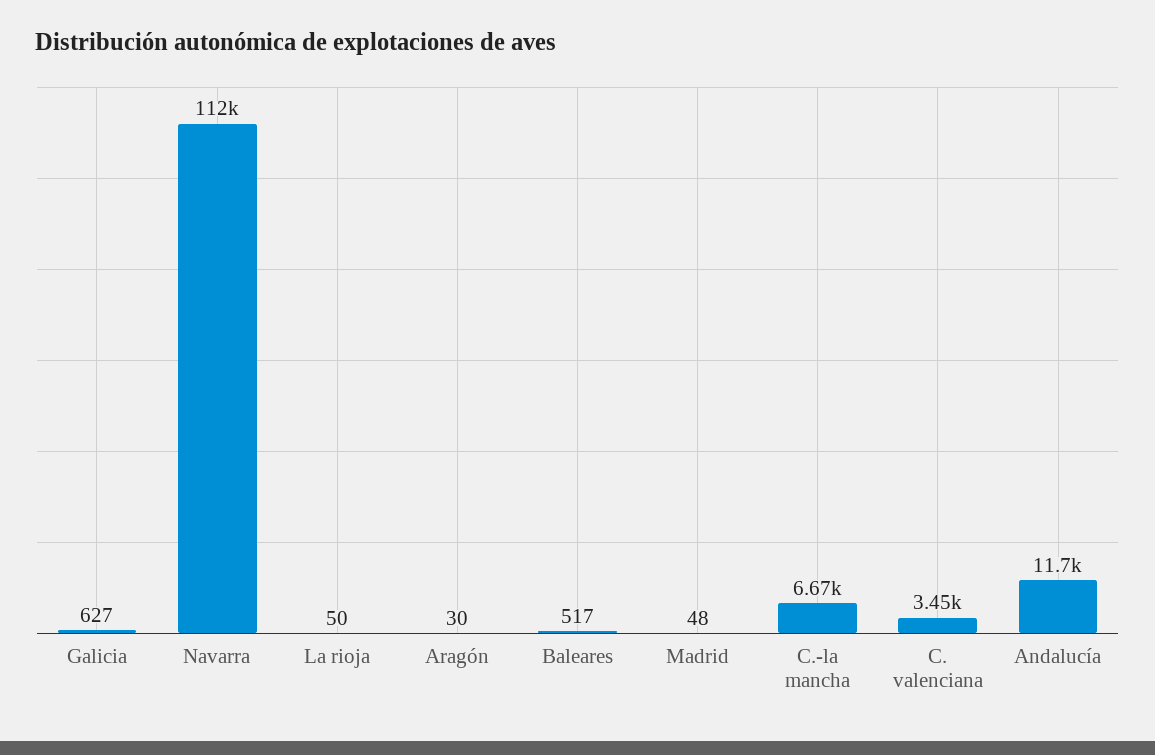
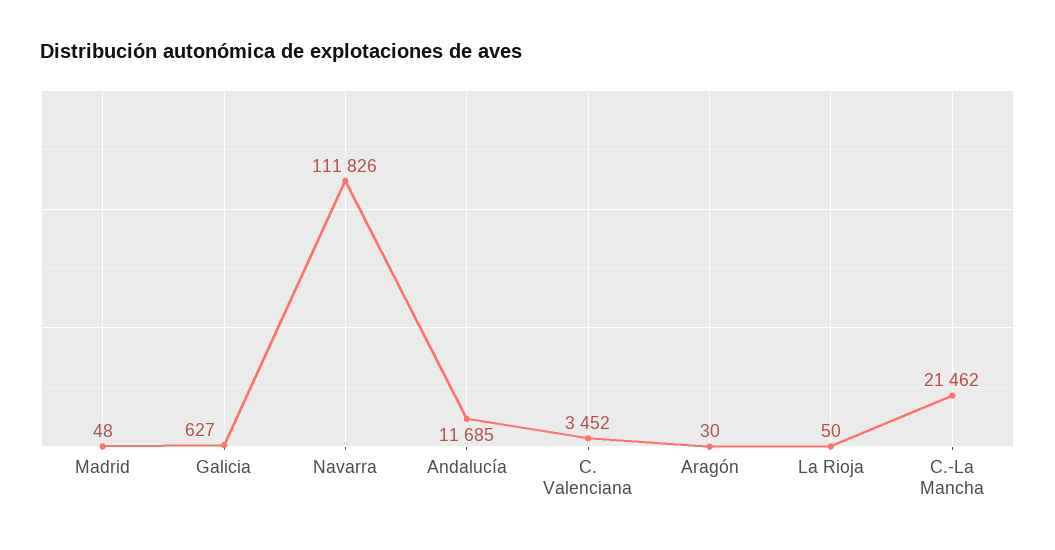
Baleares: 517 -> none
C.-la mancha: 6670 -> 21462

